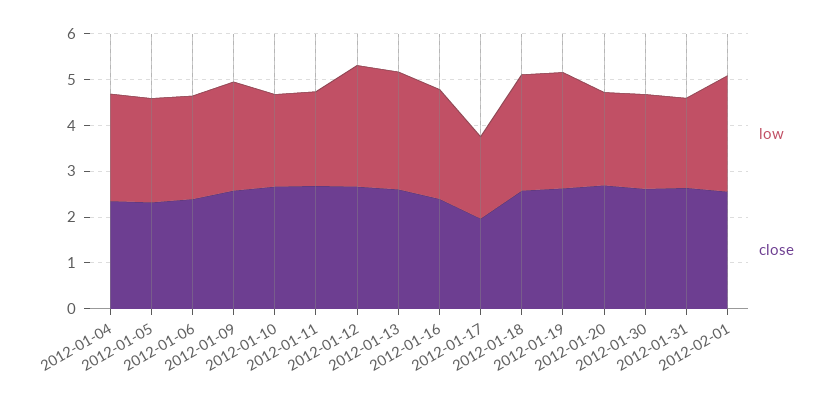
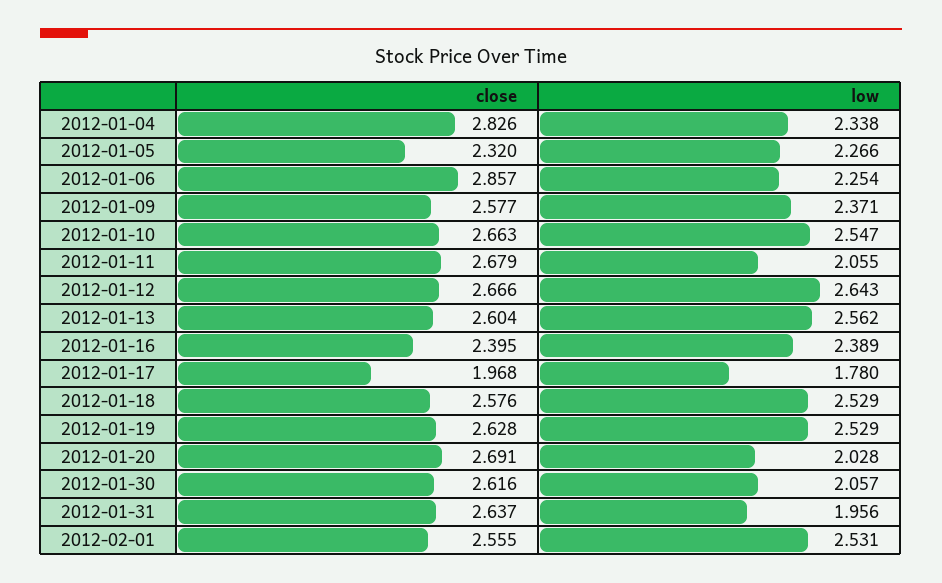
close, 2012-01-04: 2.4 -> 2.826
close, 2012-01-06: 2.4 -> 2.857
low, 2012-01-10: 2 -> 2.547

